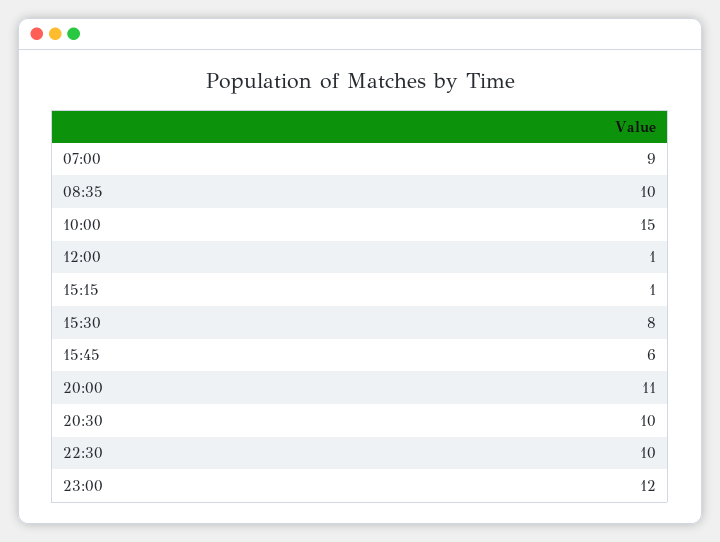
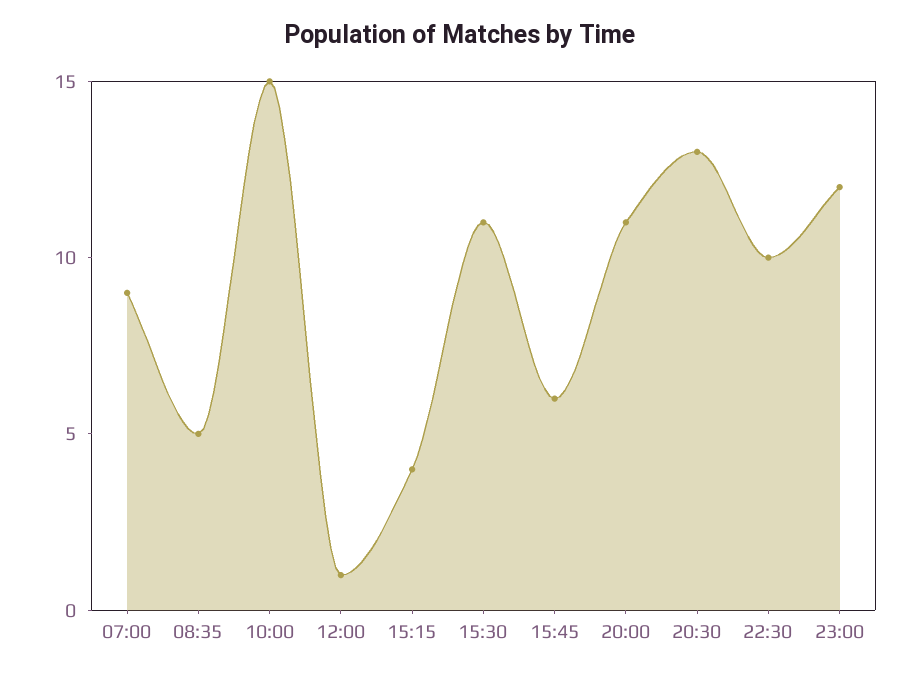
08:35: 10 -> 5
15:15: 1 -> 4
15:30: 8 -> 11
20:30: 10 -> 13

